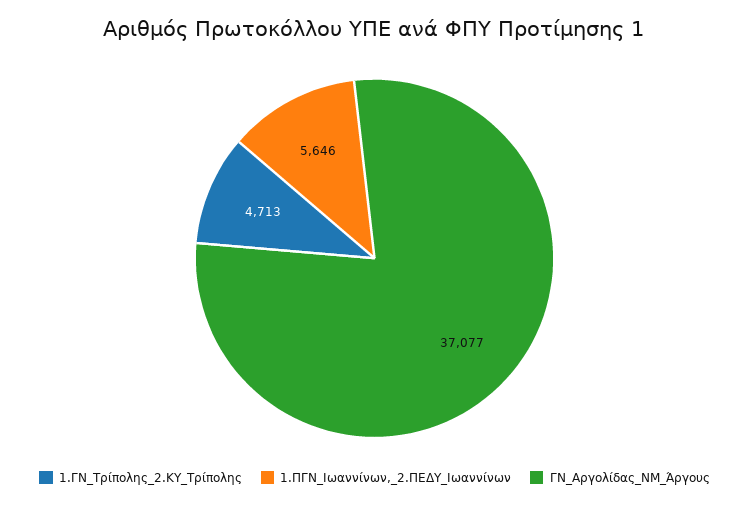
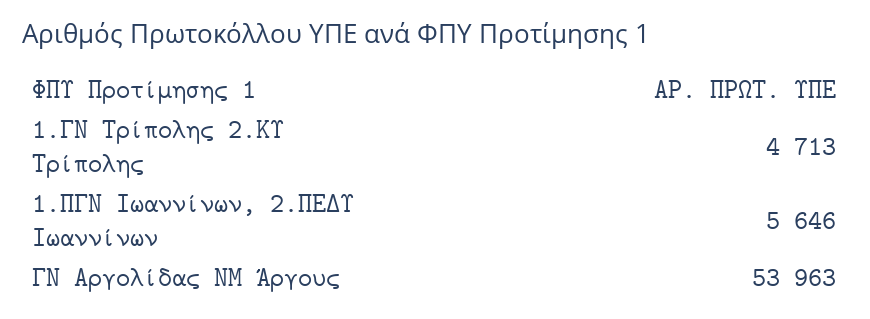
ΓΝ_Αργολίδας_ΝΜ_Άργους: 37077 -> 53963

